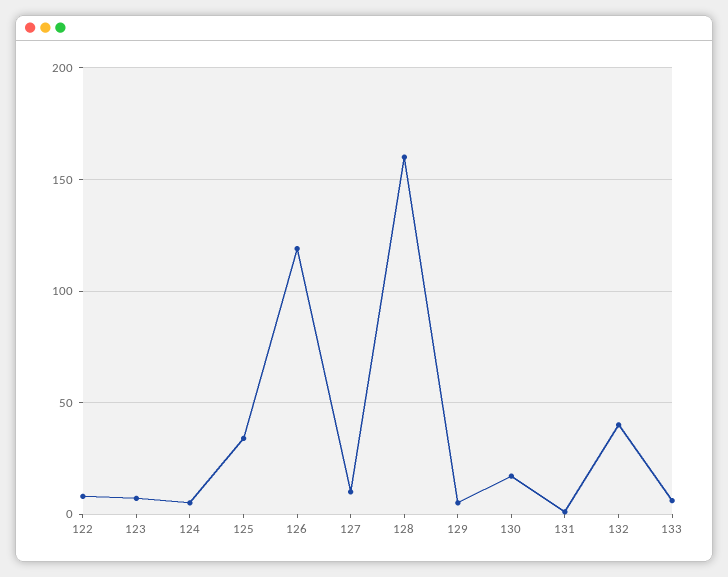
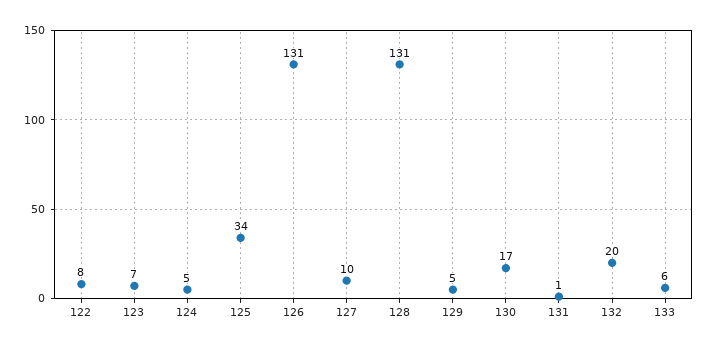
126: 120 -> 131
128: 160 -> 131
132: 40 -> 20

